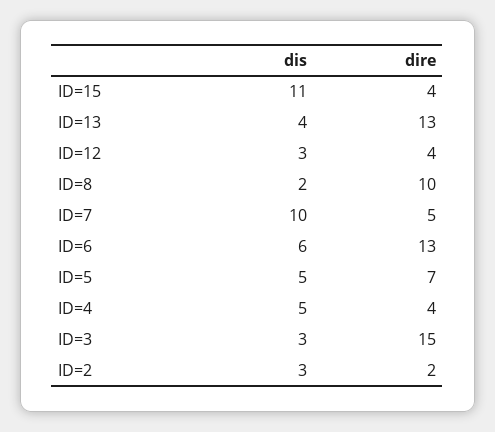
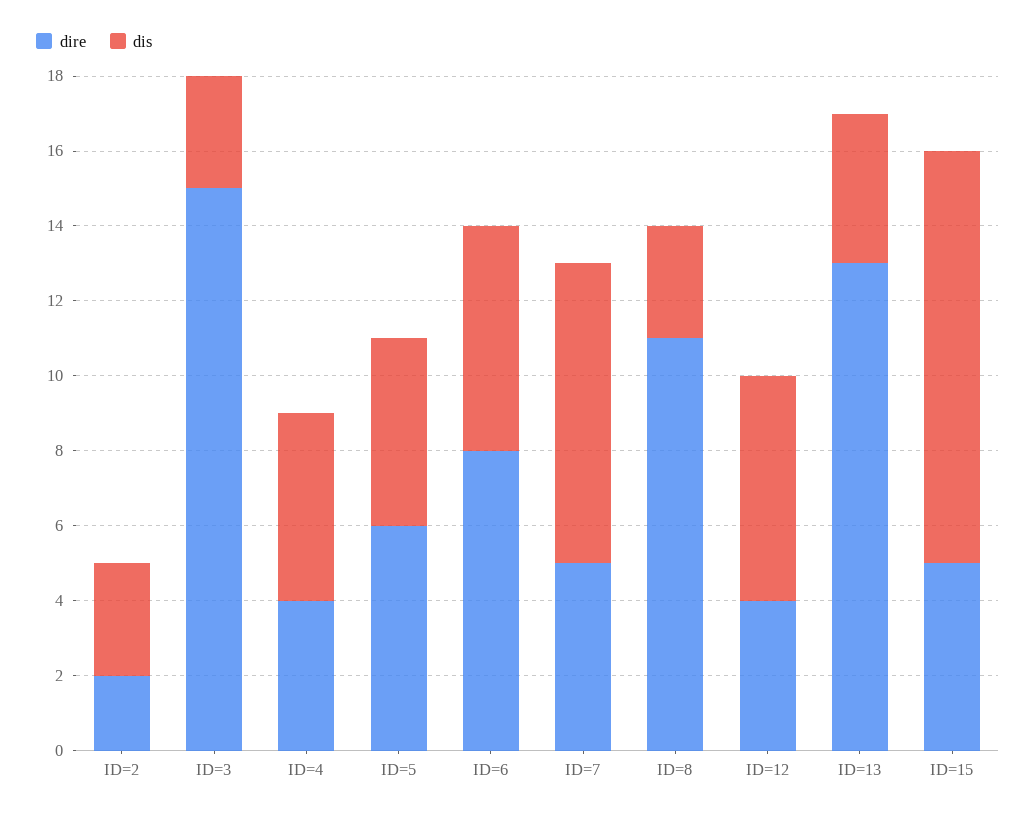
dire, ID=15: 4 -> 5
dis, ID=12: 3 -> 6
dis, ID=8: 2 -> 3
dire, ID=8: 10 -> 11
dis, ID=7: 10 -> 8
dire, ID=6: 13 -> 8
dire, ID=5: 7 -> 6

